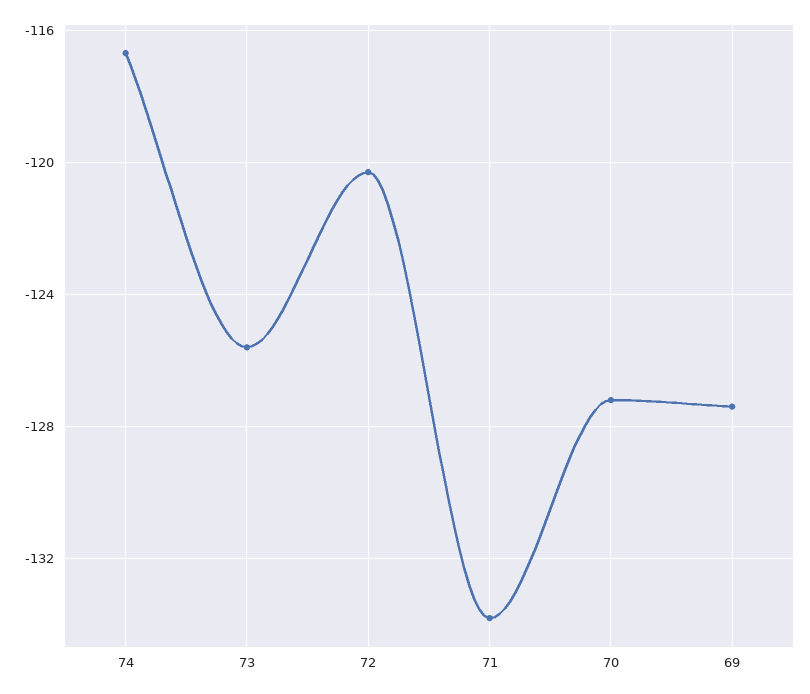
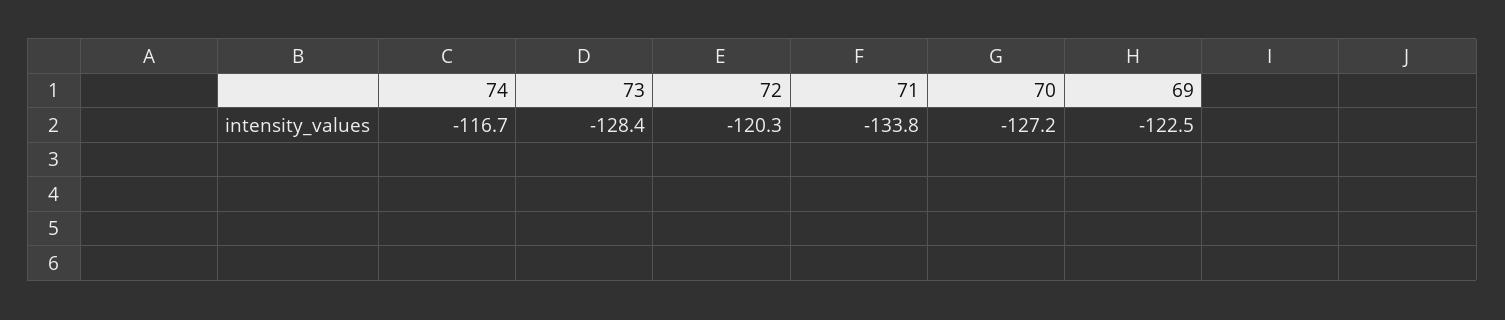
73: -125.5 -> -128.4
69: -127.5 -> -122.5

